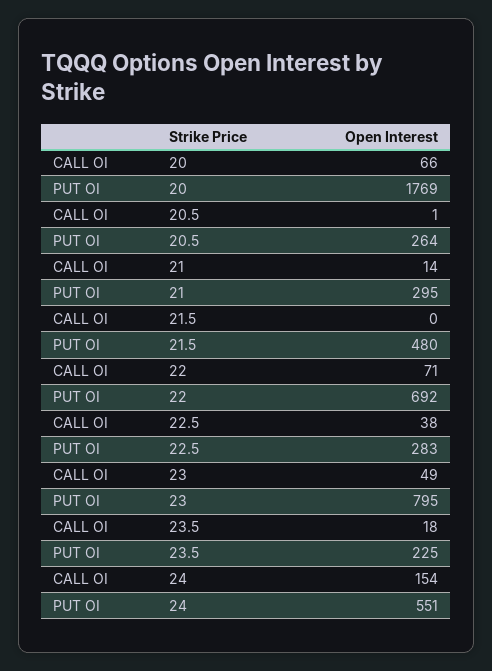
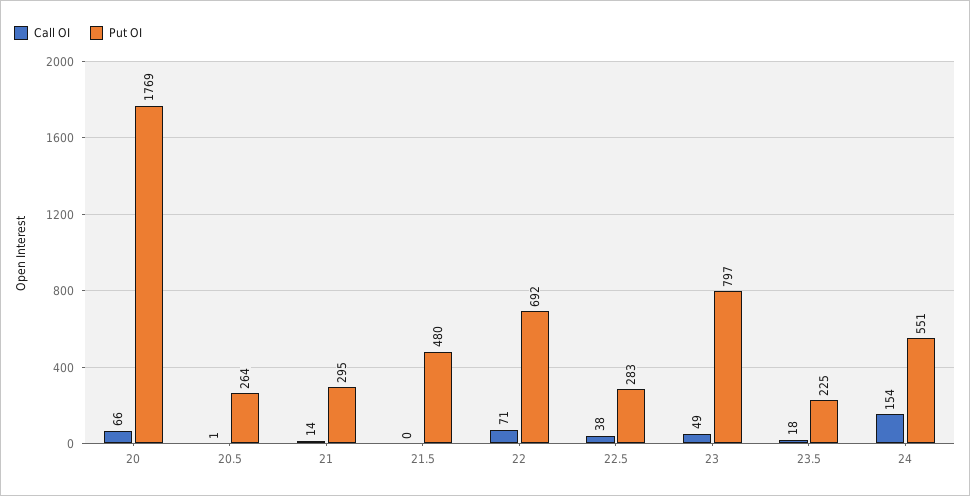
PUT OI, 23: 795 -> 797

